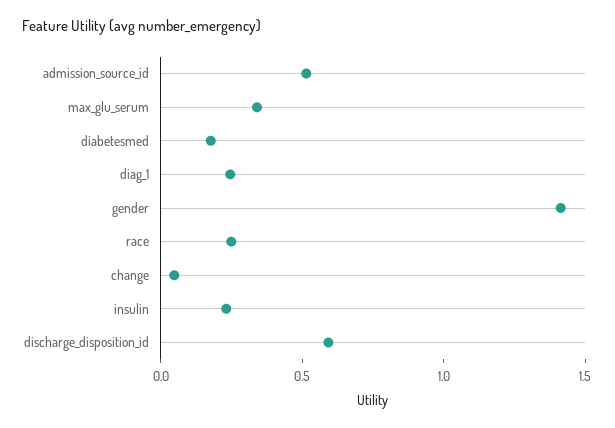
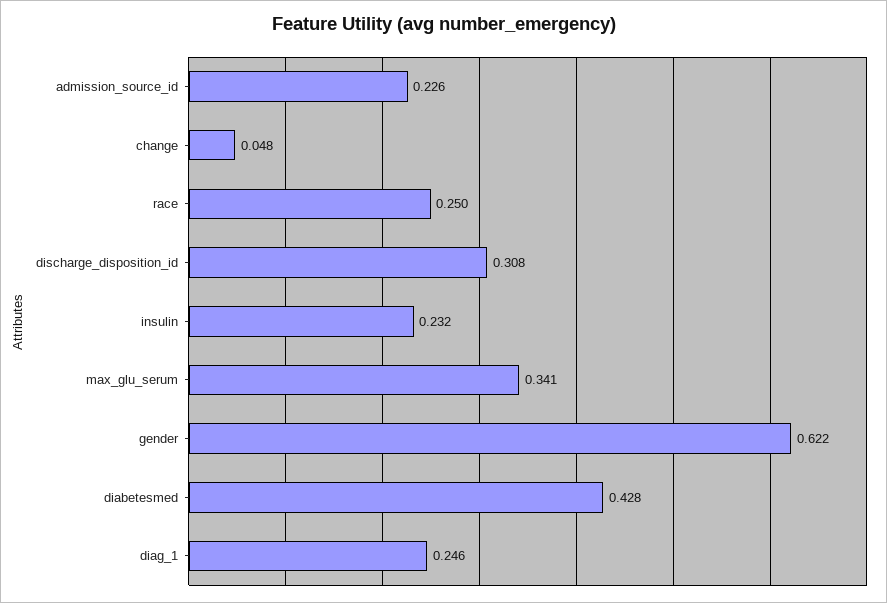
admission_source_id: 0.5 -> 0.226
diabetesmed: 0.2 -> 0.428
gender: 1.4 -> 0.622
discharge_disposition_id: 0.6 -> 0.308

